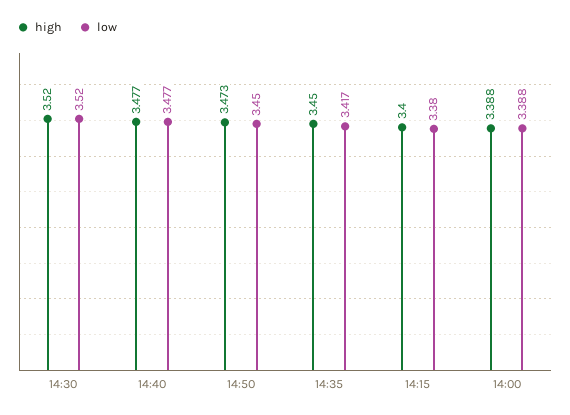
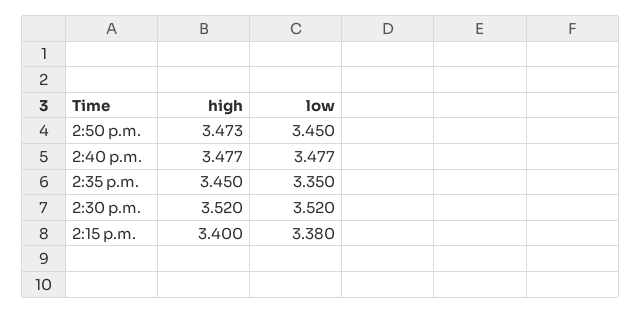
low, 14:35: 3.417 -> 3.35
high, 14:00: 3.388 -> none
low, 14:00: 3.388 -> none

